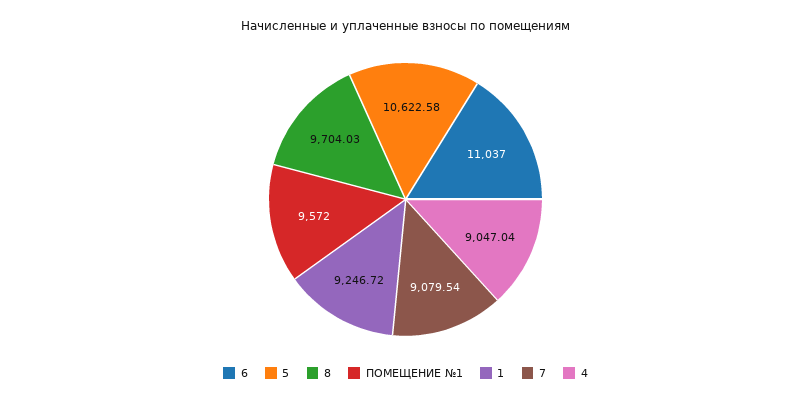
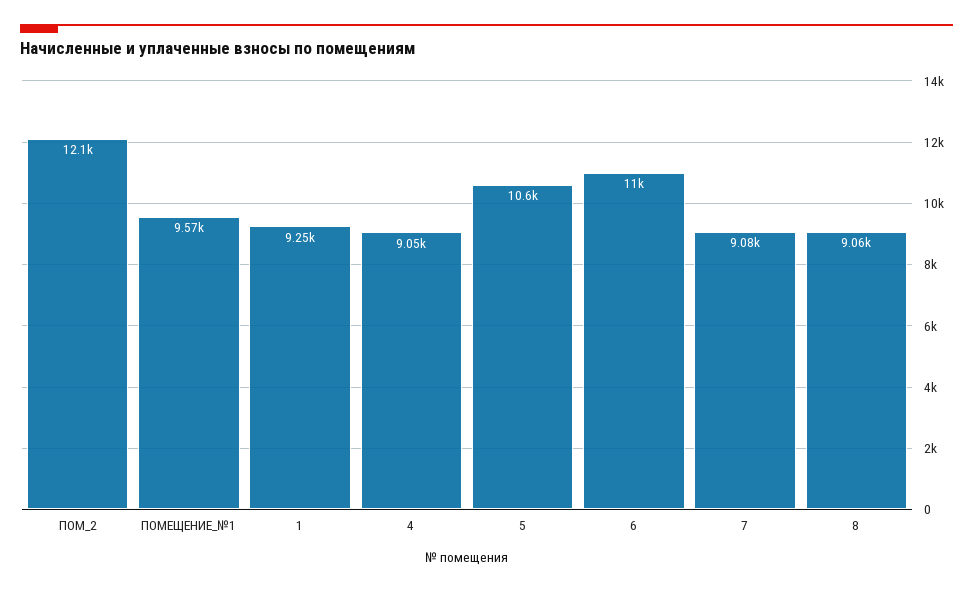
8: 9704.03 -> 9060
ПОМ_2: none -> 12100

